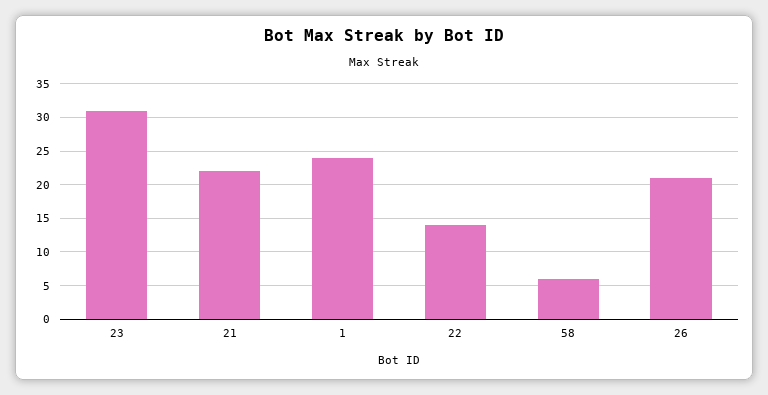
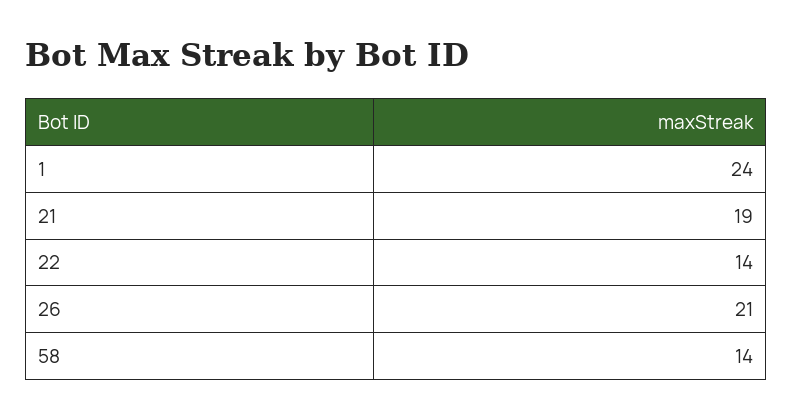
23: 31 -> none
21: 22 -> 19
58: 6 -> 14

